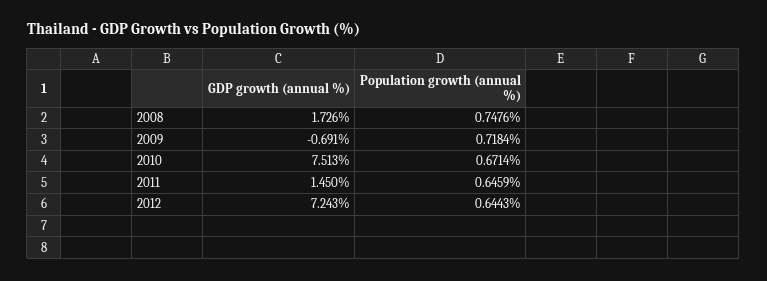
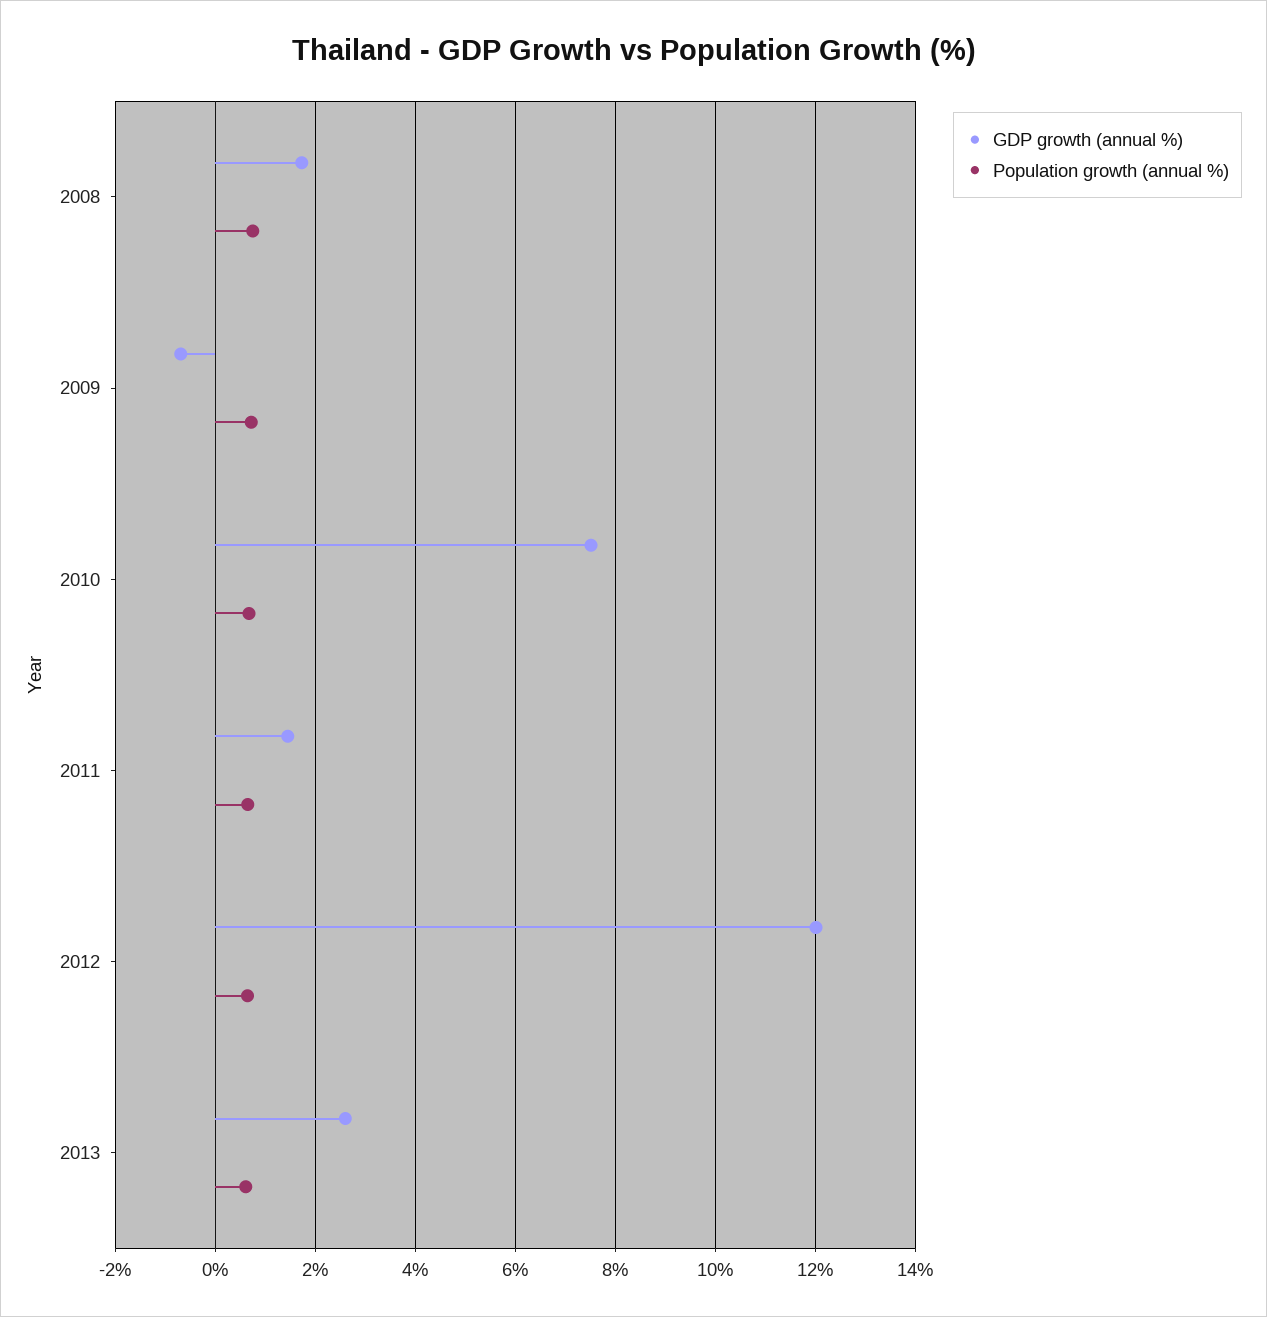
GDP growth (annual %), 2012: 7.243 -> 12
GDP growth (annual %), 2013: none -> 2.6
Population growth (annual %), 2013: none -> 0.6

